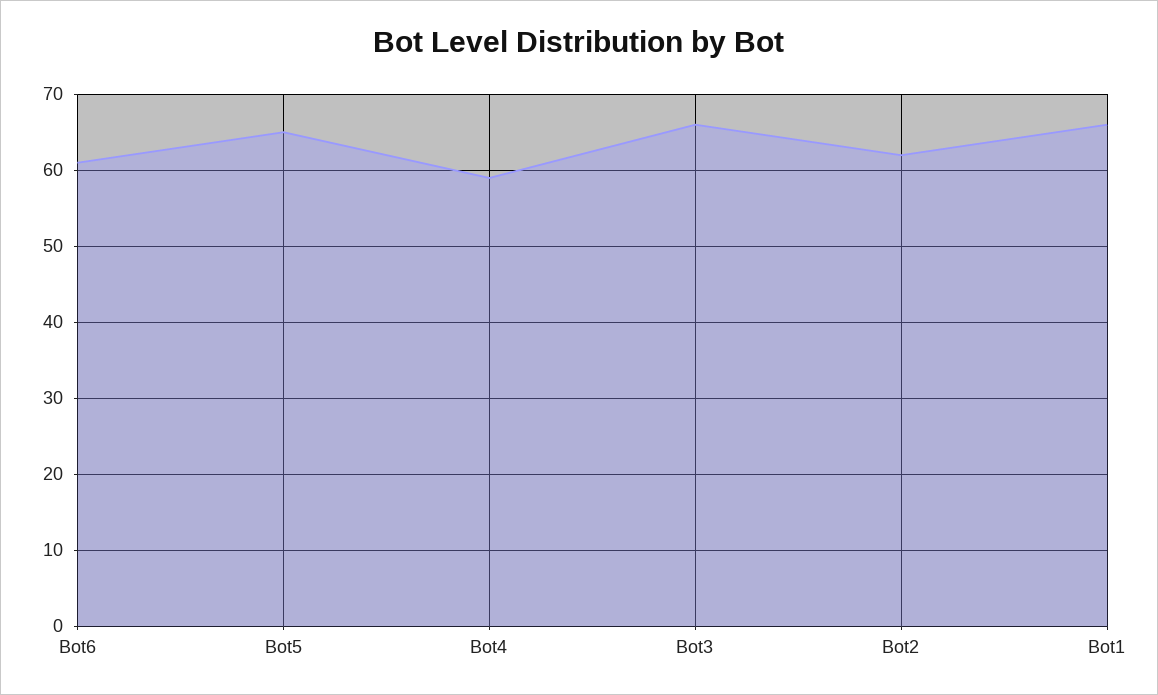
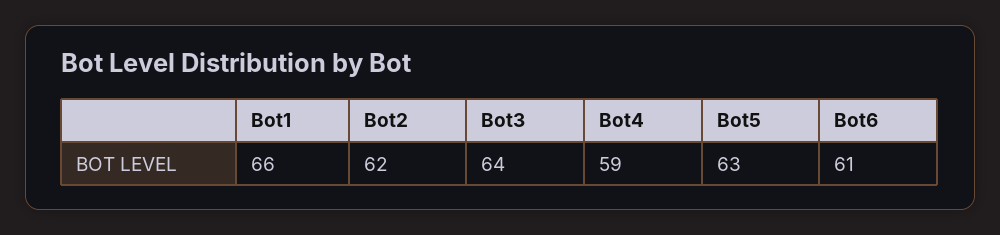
Bot5: 65 -> 63
Bot3: 66 -> 64

